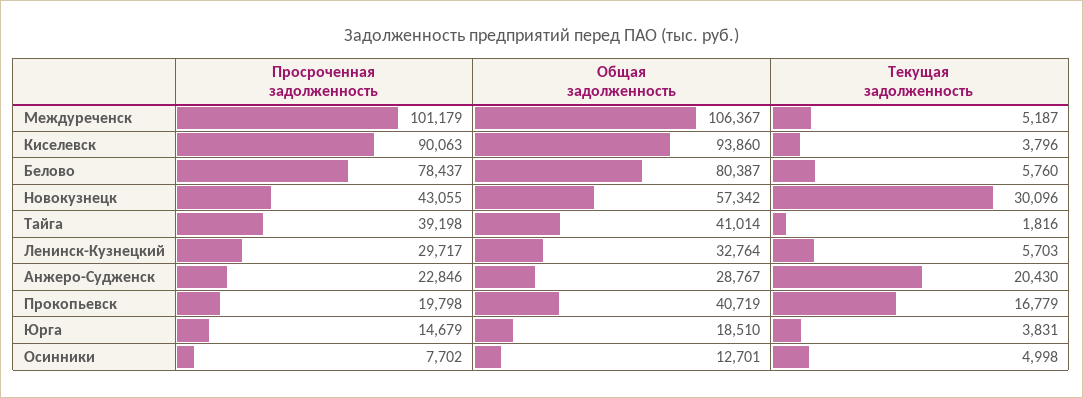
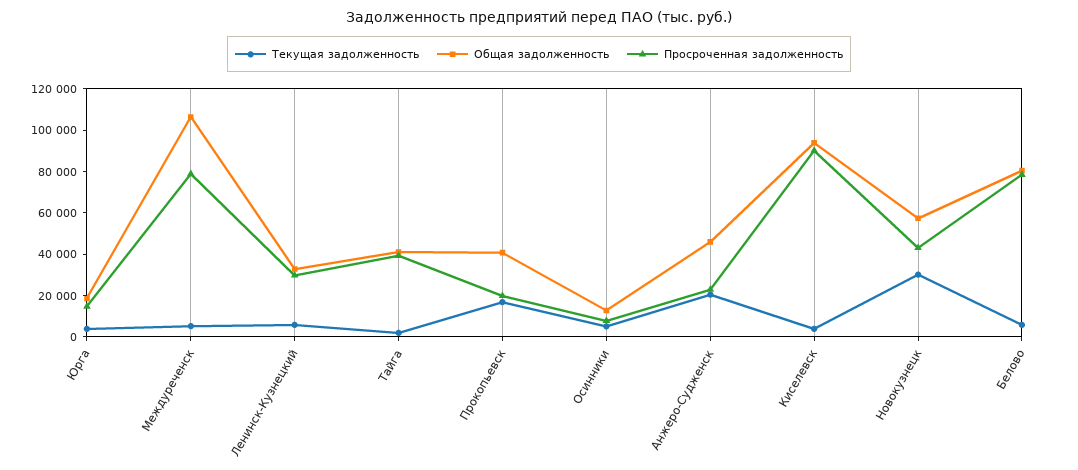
Просроченная задолженность, Междуреченск: 101179 -> 80000
Общая задолженность, Анжеро-Судженск: 28767 -> 45000

